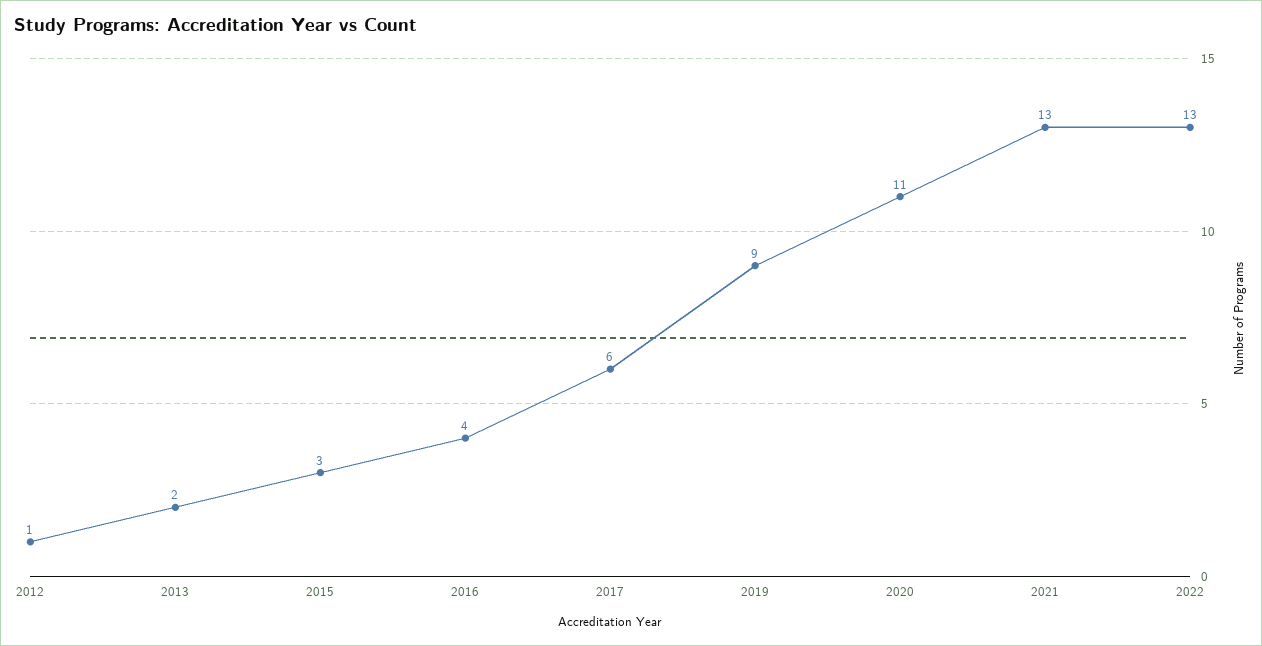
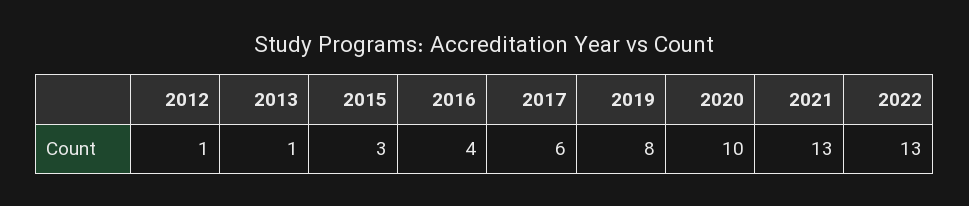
2013: 2 -> 1
2019: 9 -> 8
2020: 11 -> 10

